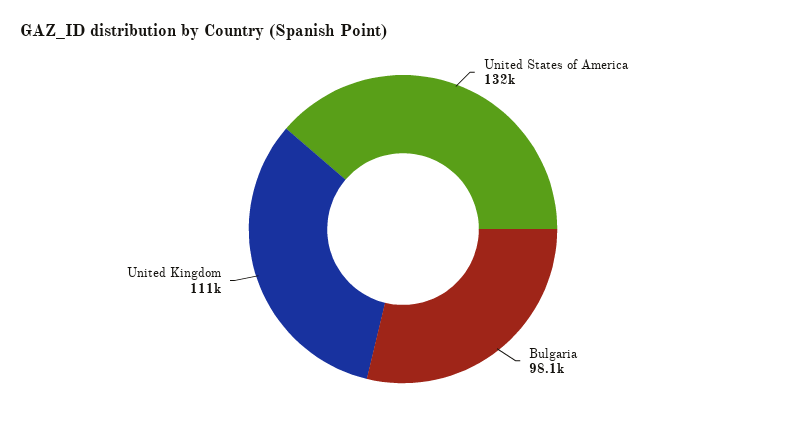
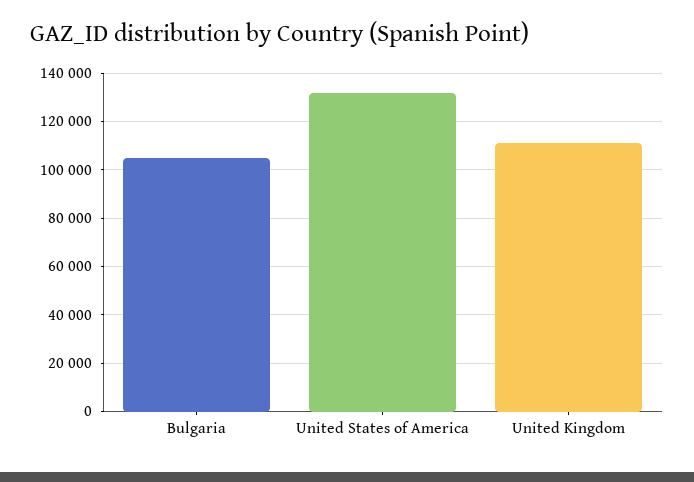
Bulgaria: 98100 -> 105000

